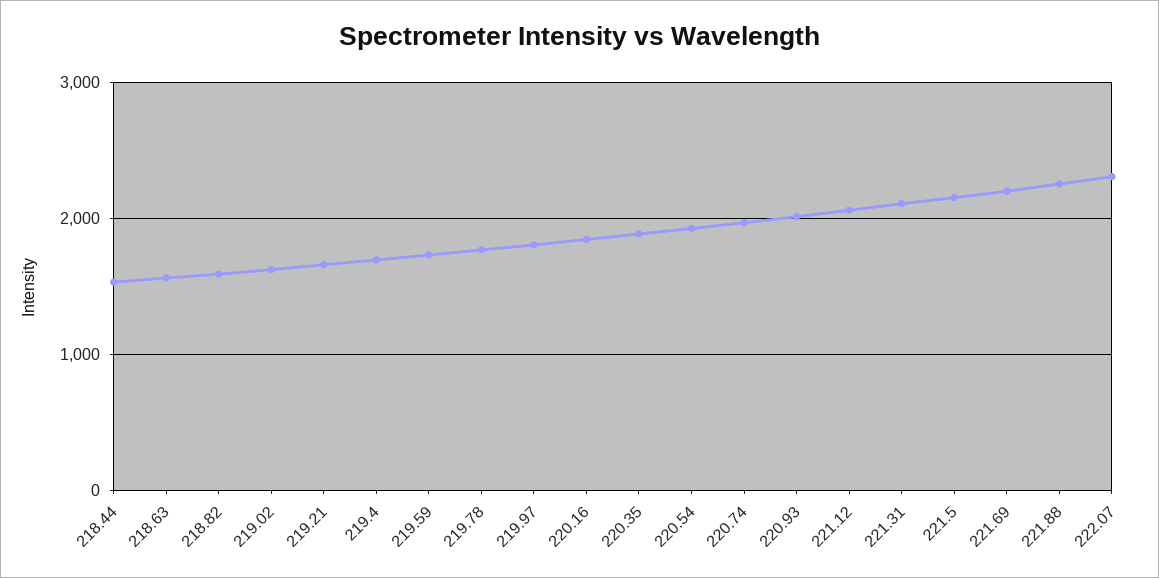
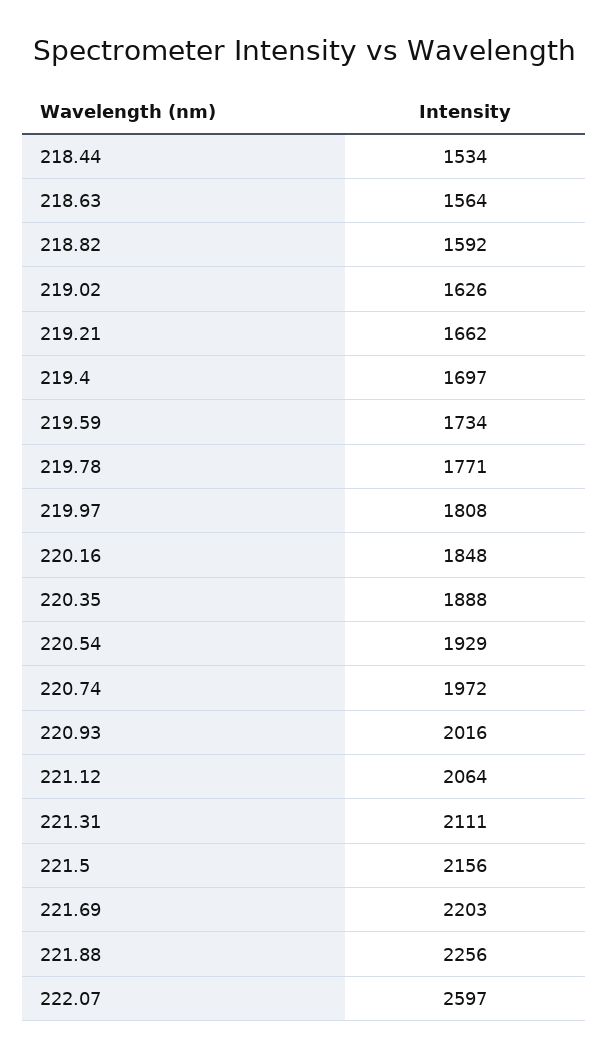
222.07: 2300 -> 2597

